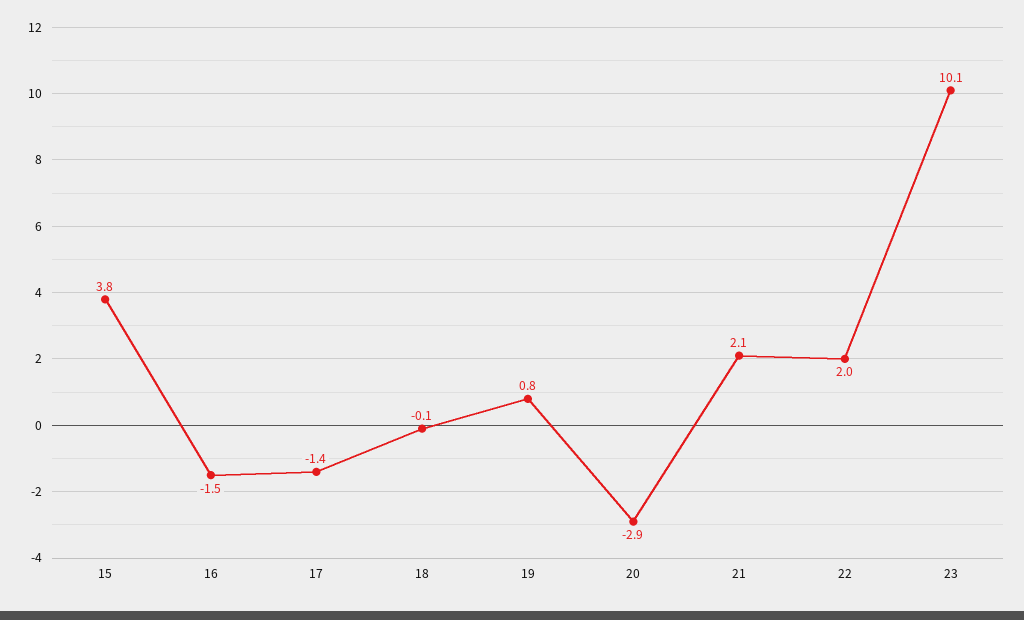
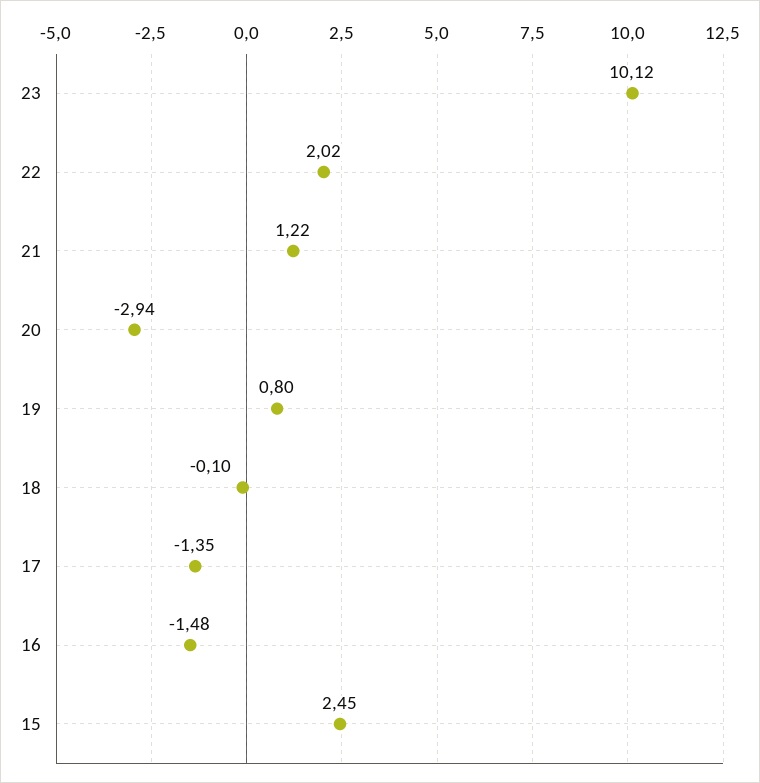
15: 3.8 -> 2.45
21: 2.1 -> 1.22

